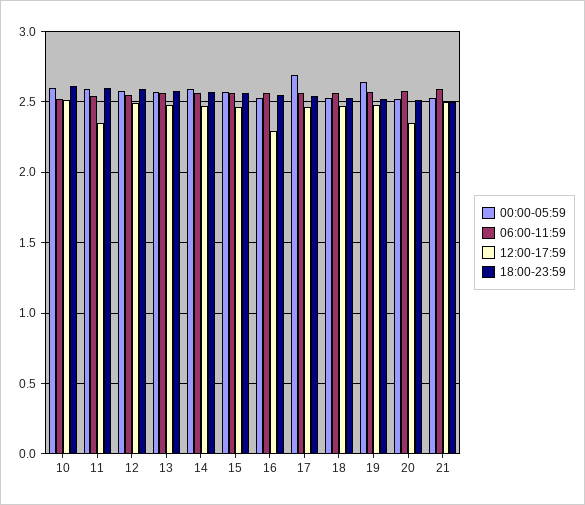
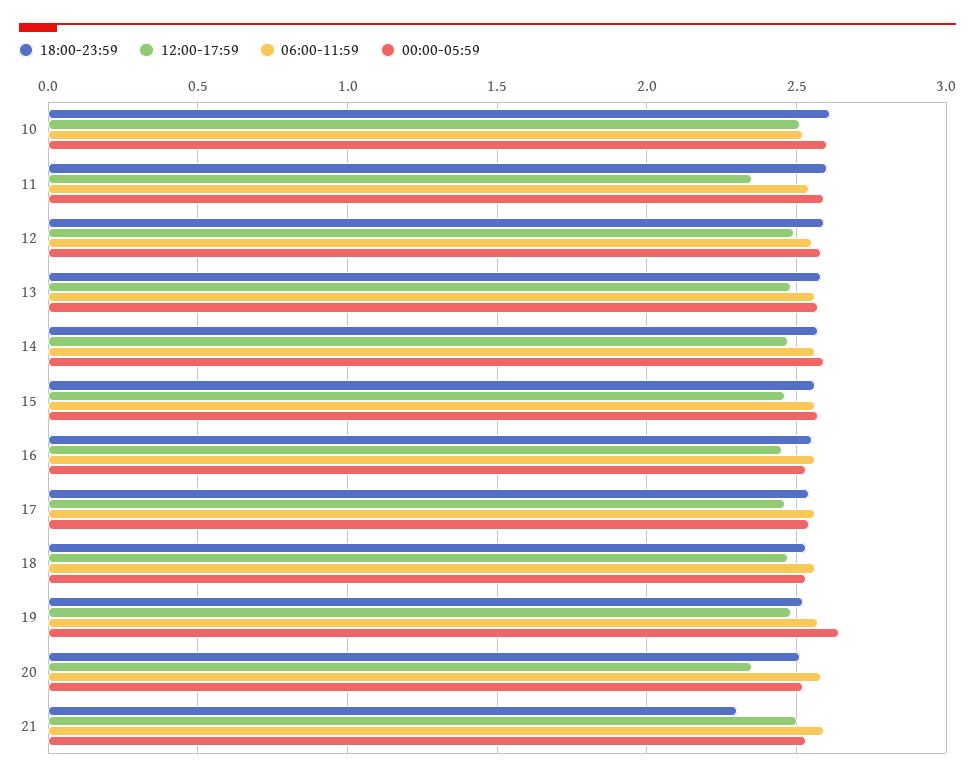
12:00-17:59, 16: 2.3 -> 2.45
00:00-05:59, 17: 2.7 -> 2.55
18:00-23:59, 21: 2.5 -> 2.3

